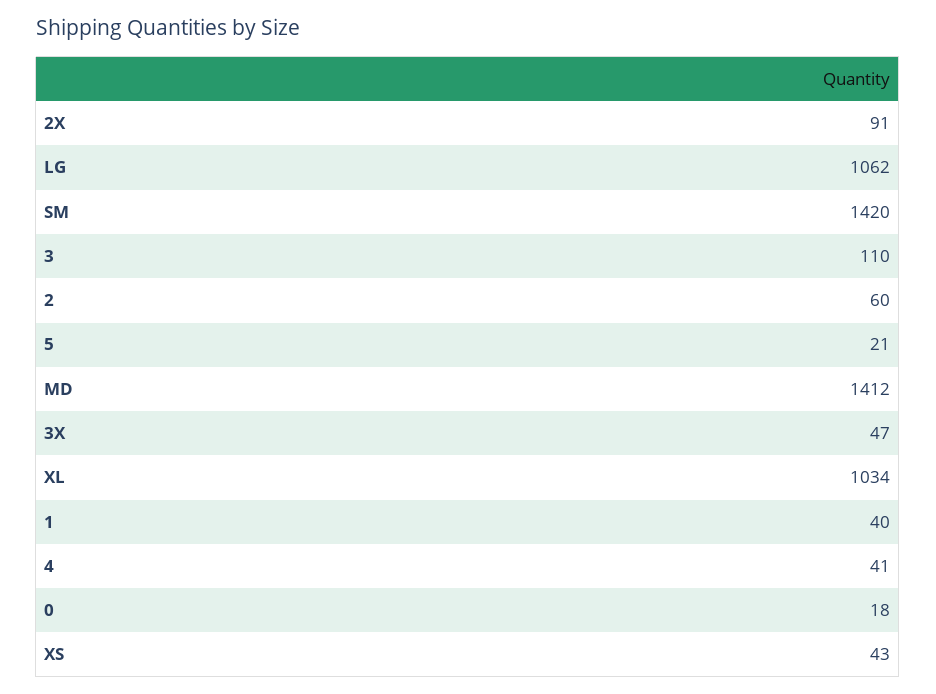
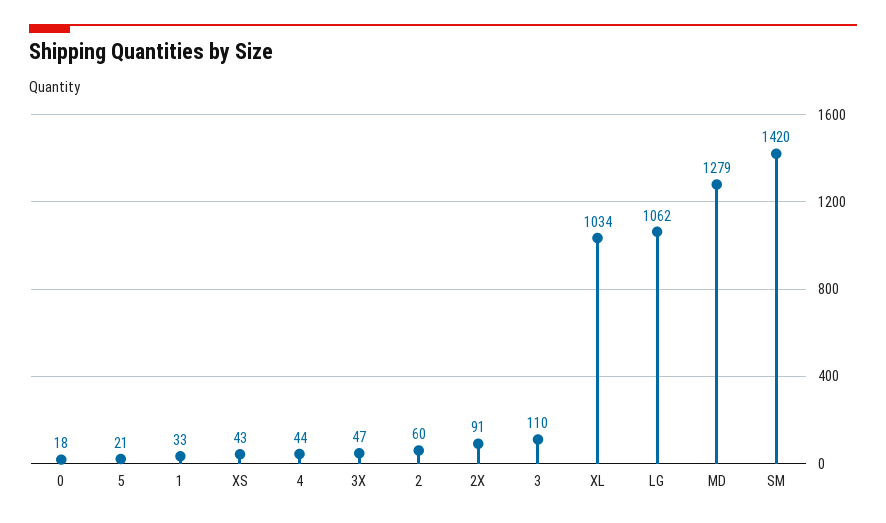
MD: 1412 -> 1279
1: 40 -> 33
4: 41 -> 44

